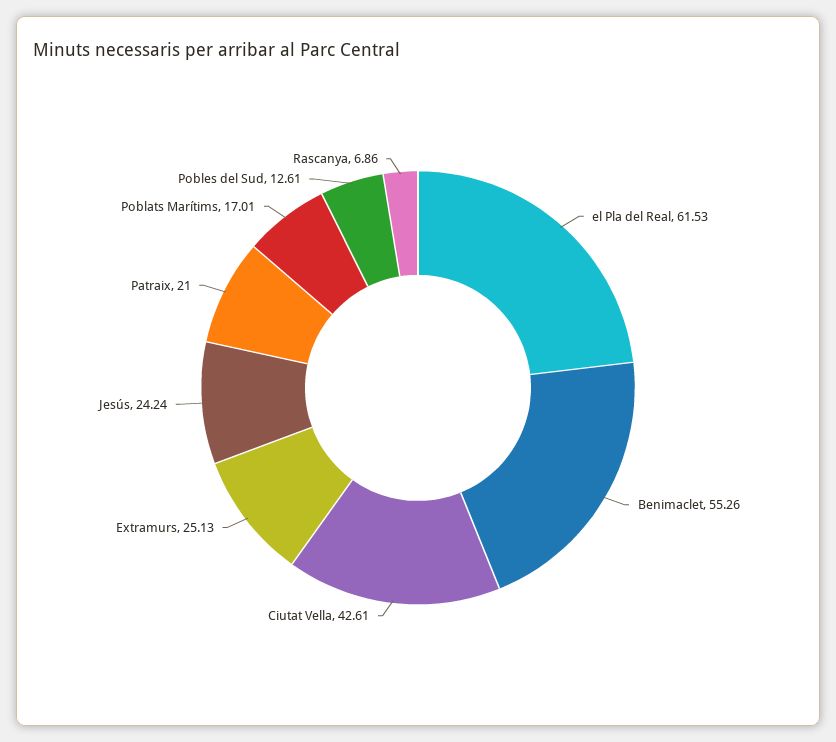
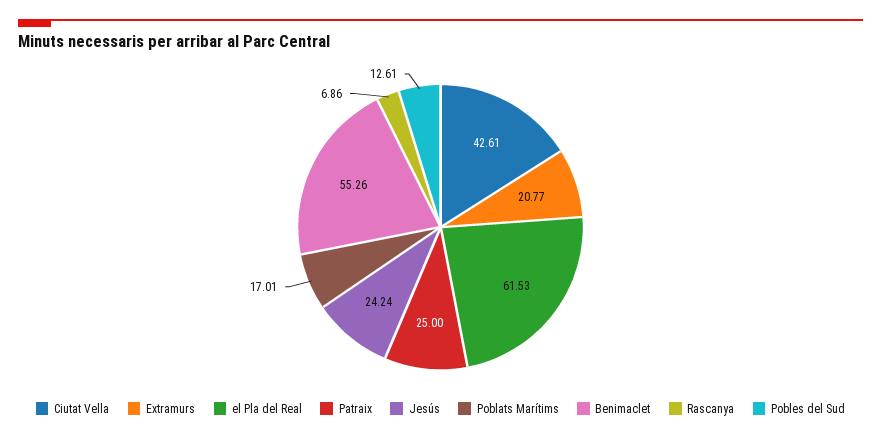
Extramurs: 25.13 -> 20.77
Patraix: 21 -> 25

